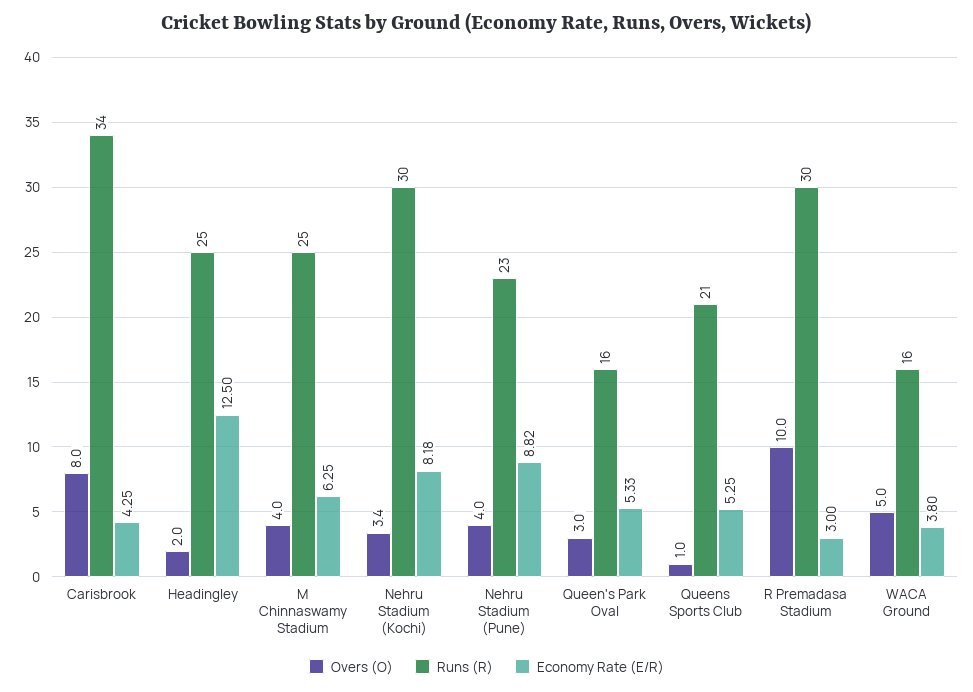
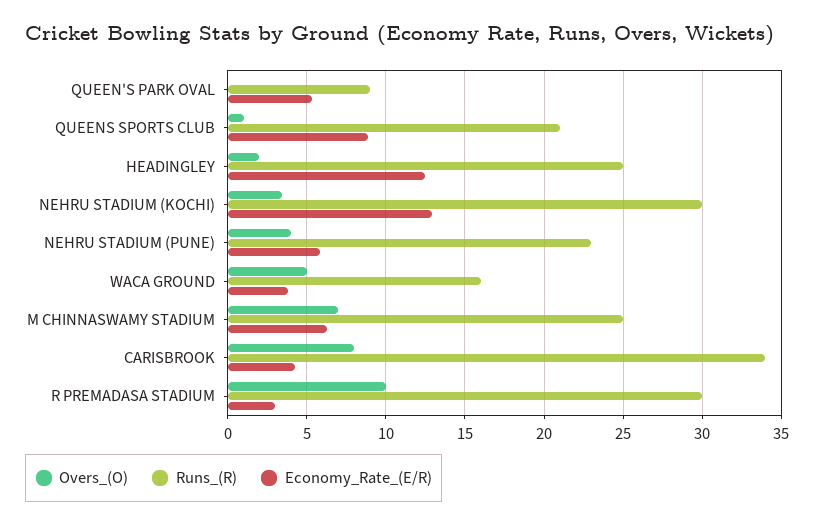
Overs (O), M Chinnaswamy Stadium: 4 -> 7
Economy Rate (E/R), Nehru Stadium (Kochi): 8.18 -> 13
Economy Rate (E/R), Nehru Stadium (Pune): 8.82 -> 6
Overs (O), Queen's Park Oval: 3 -> 0
Runs (R), Queen's Park Oval: 16 -> 9
Economy Rate (E/R), Queens Sports Club: 5.25 -> 9

